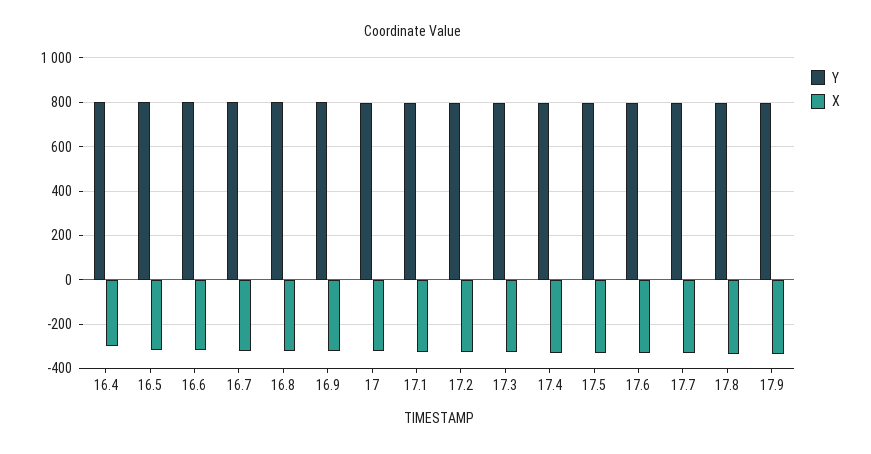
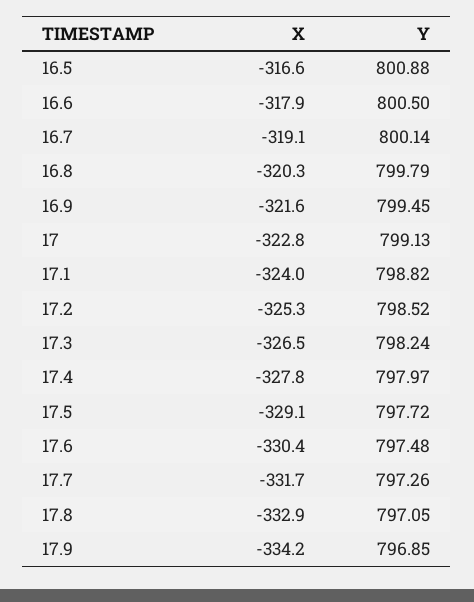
Y, 16.4: 800 -> none
X, 16.4: -300 -> none

